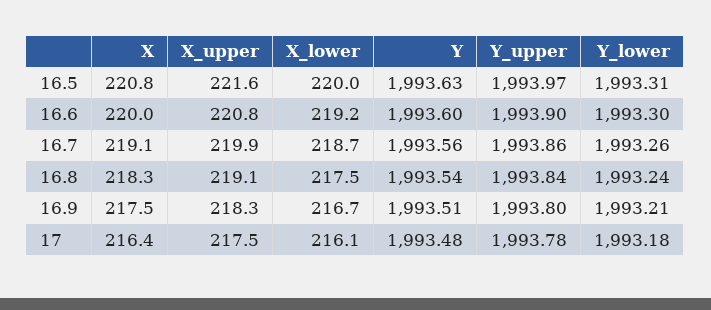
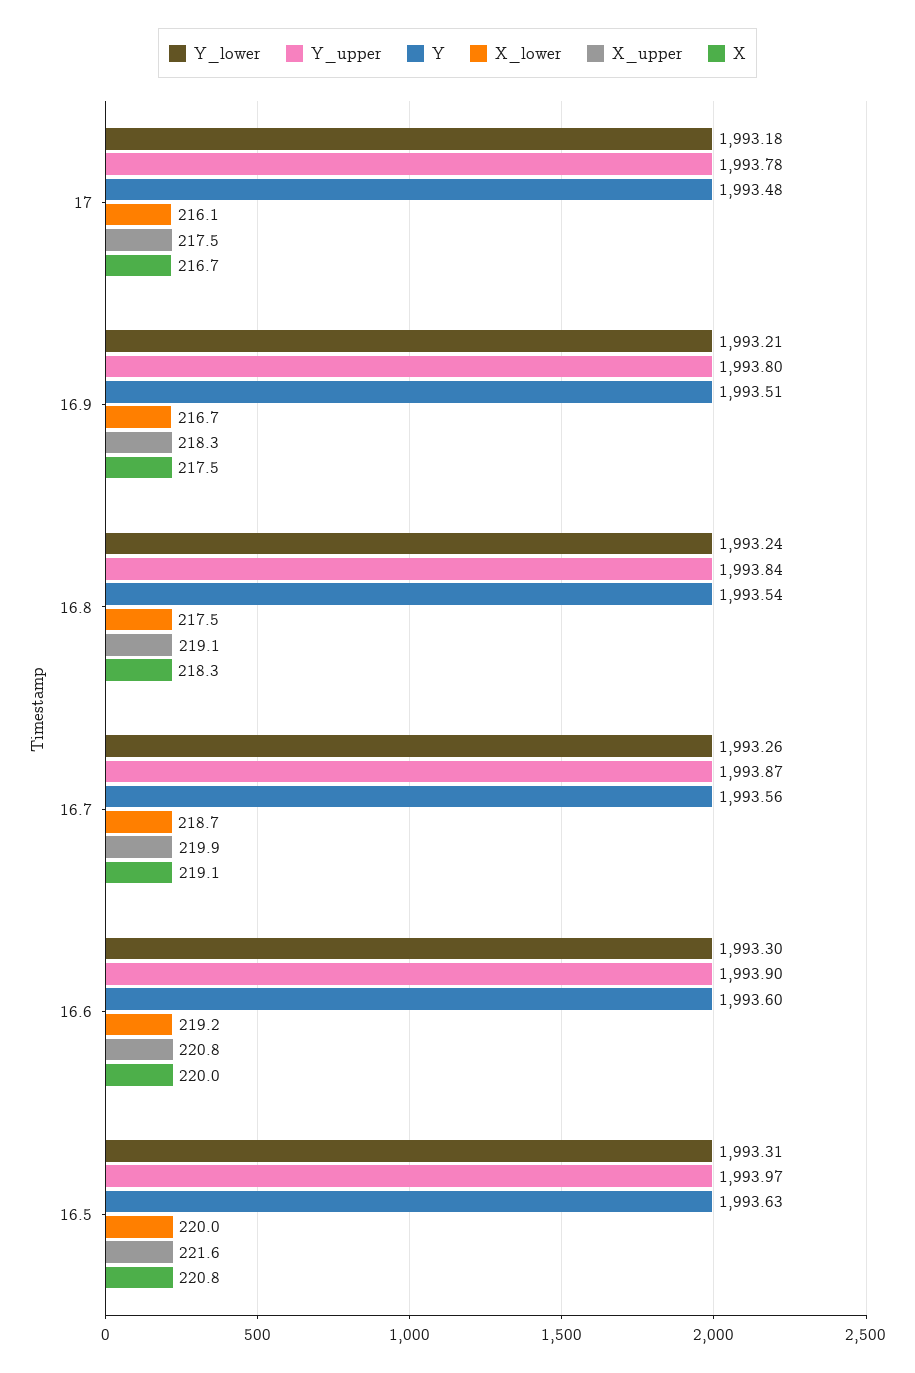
Y_upper, 16.7: 1993.86 -> 1993.87
X, 17: 216.4 -> 216.7

